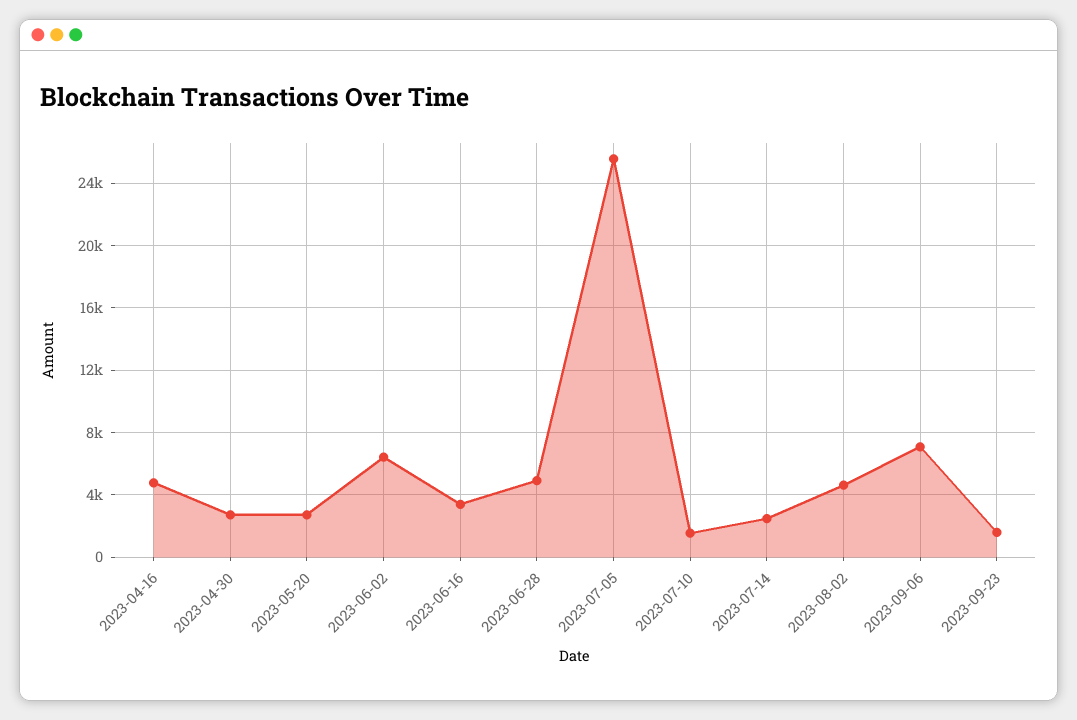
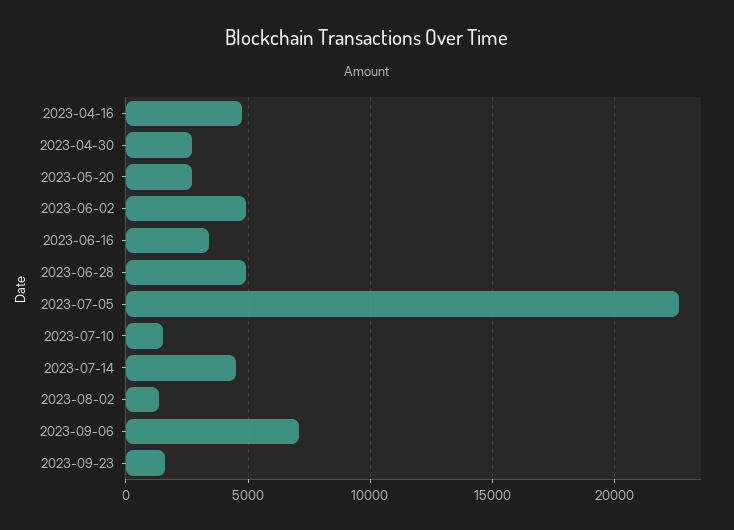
2023-06-02: 6500 -> 5000
2023-07-05: 25500 -> 22500
2023-07-14: 2500 -> 4500
2023-08-02: 4500 -> 1500

